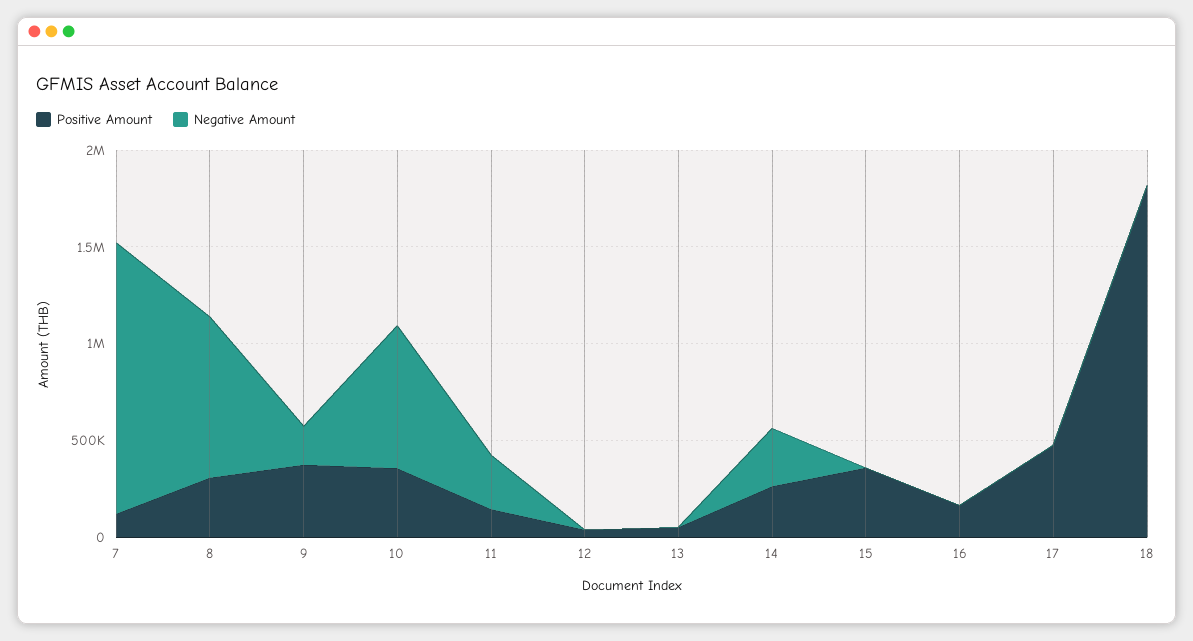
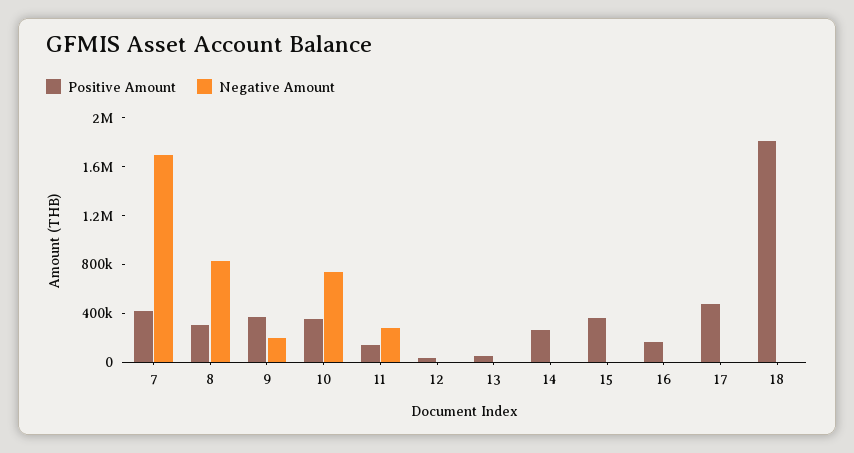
Positive Amount, 7: 100000 -> 400000
Negative Amount, 7: 1400000 -> 1700000
Negative Amount, 14: 300000 -> 0

